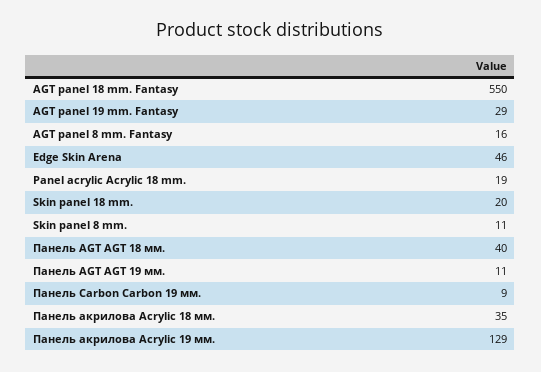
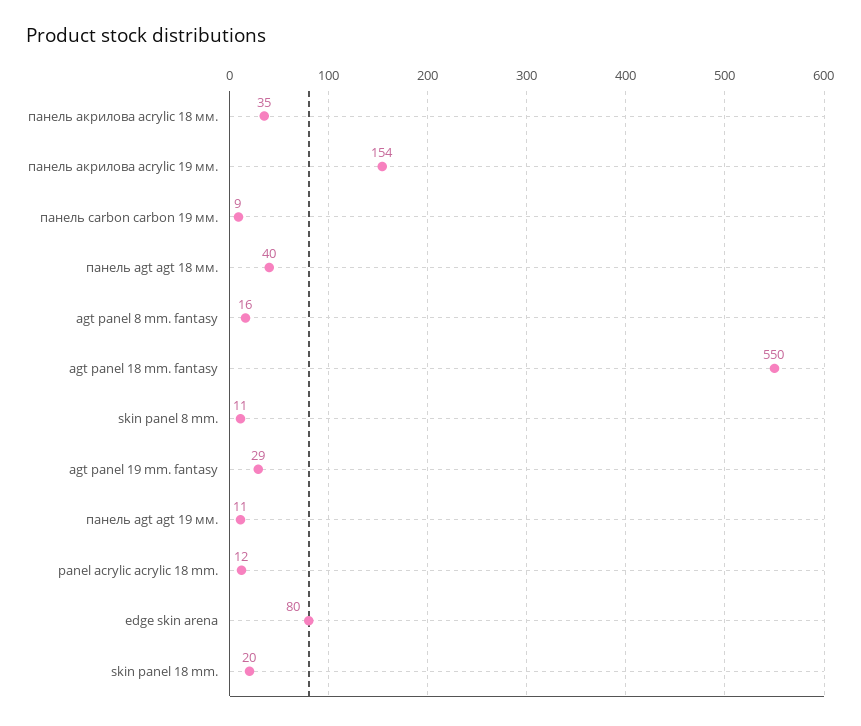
Edge Skin Arena: 46 -> 80
Panel acrylic Acrylic 18 mm.: 19 -> 12
Панель акрилова Acrylic 19 мм.: 129 -> 154

